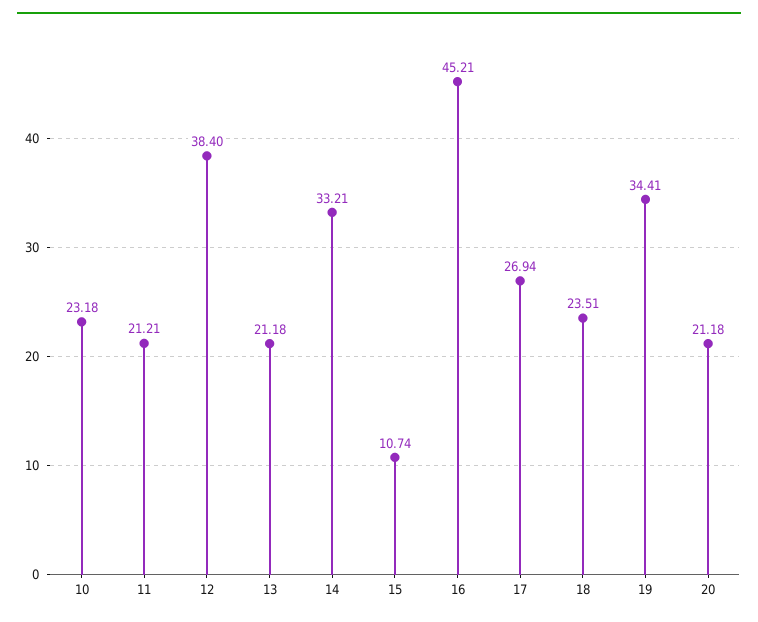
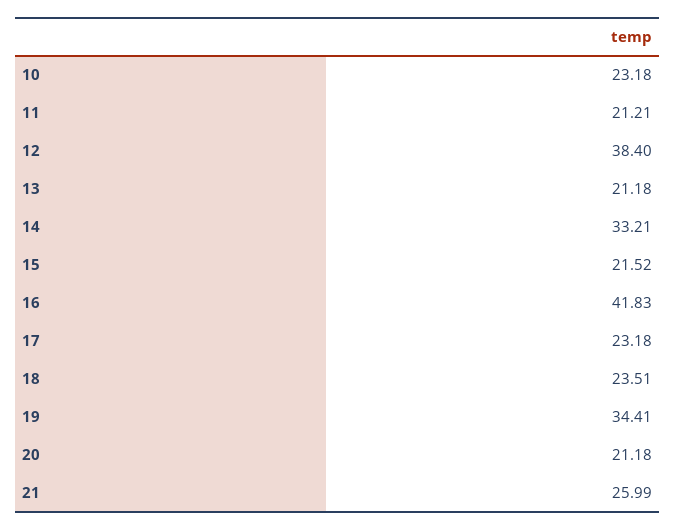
15: 10.74 -> 21.52
16: 45.21 -> 41.83
17: 26.94 -> 23.18
21: none -> 25.99

